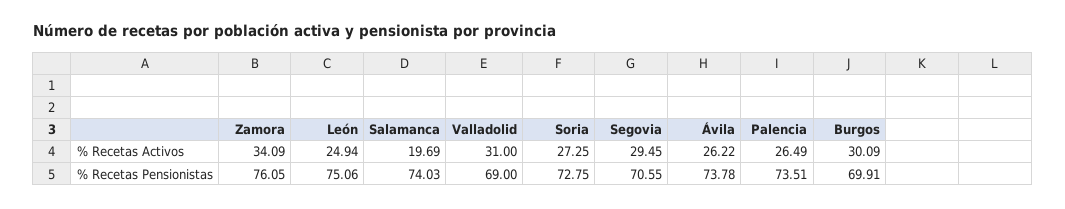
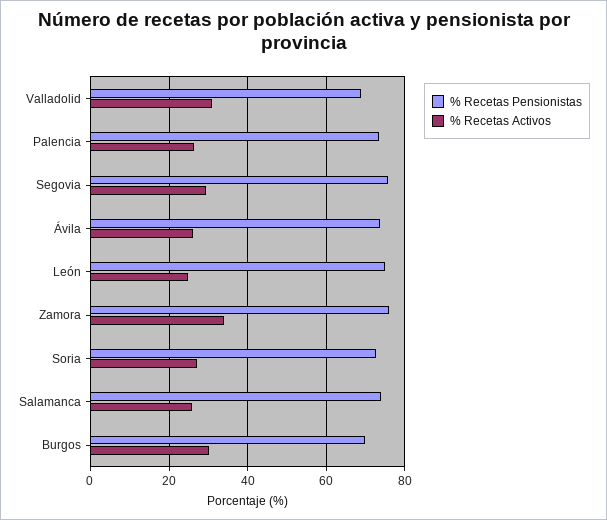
% Recetas Activos, Salamanca: 19.69 -> 26
% Recetas Pensionistas, Segovia: 70.55 -> 76

